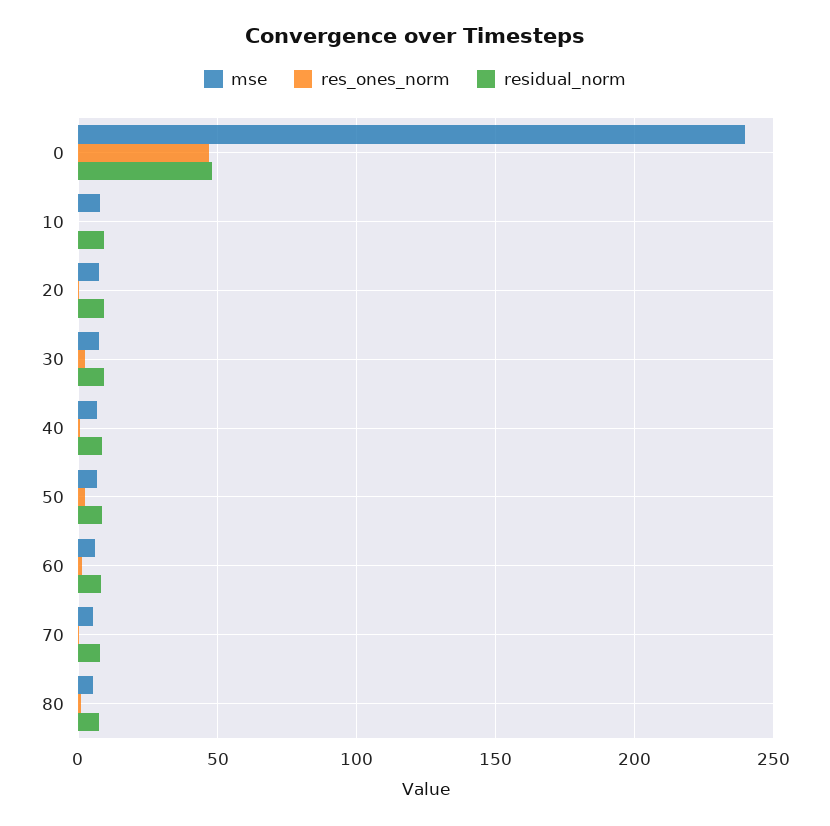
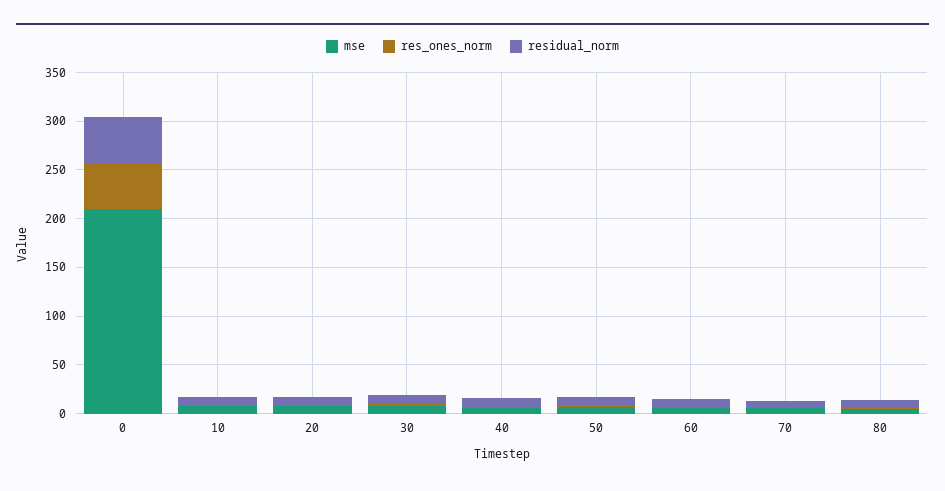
mse, 0: 240 -> 210

